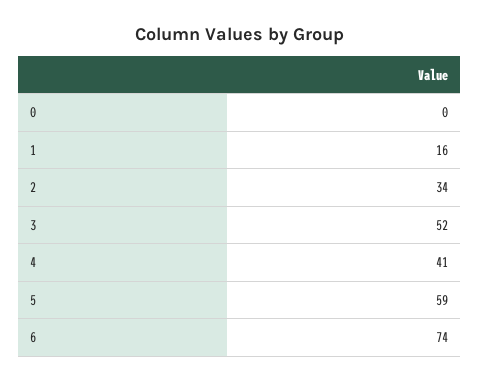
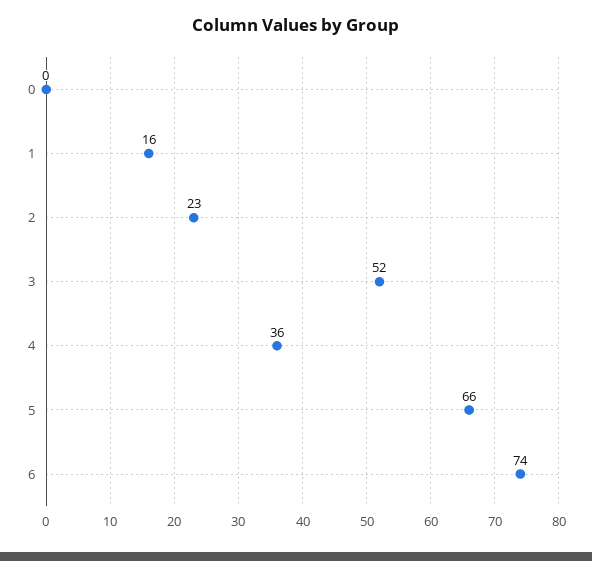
2: 34 -> 23
4: 41 -> 36
5: 59 -> 66

